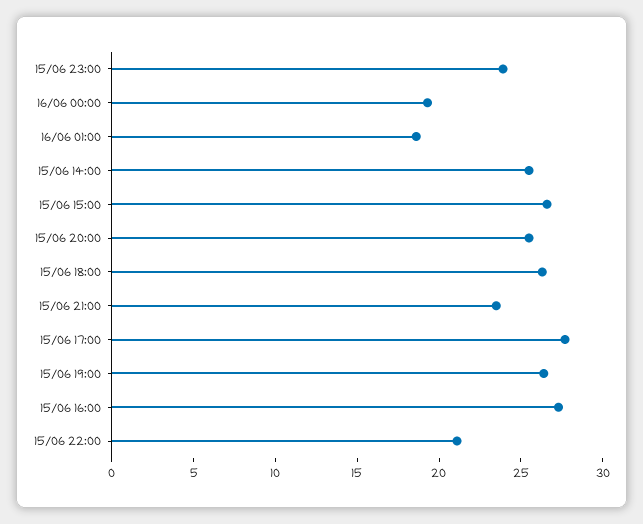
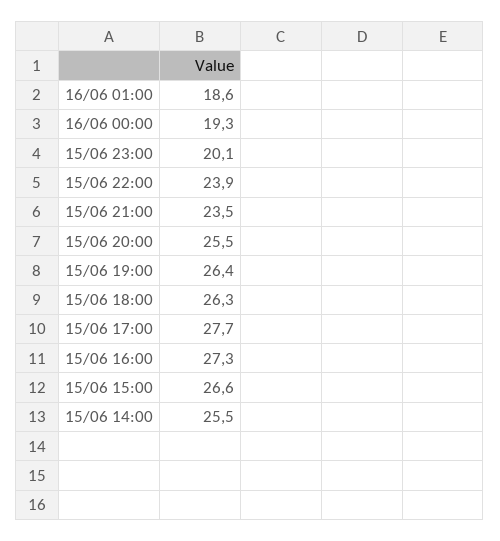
15/06 23:00: 24 -> 20.1
15/06 22:00: 21 -> 23.9

